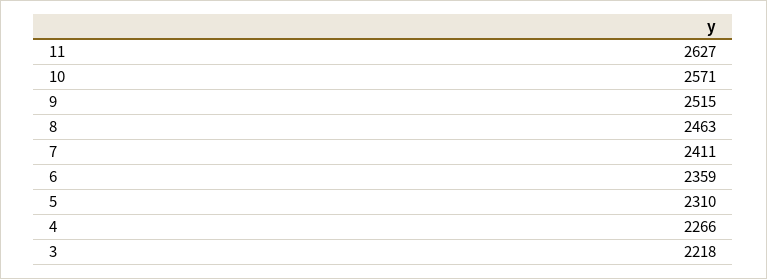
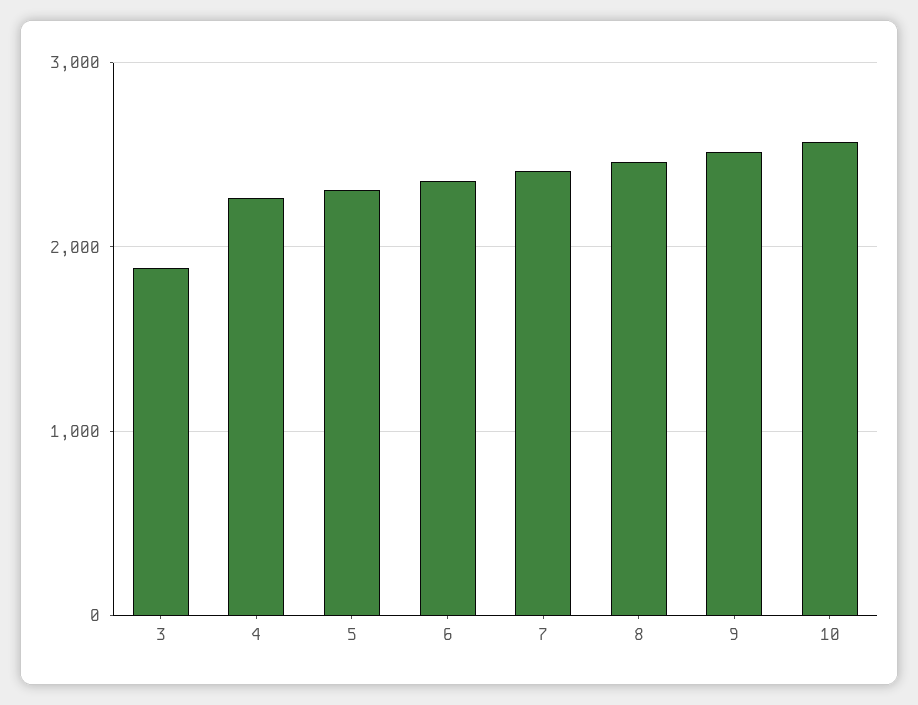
11: 2627 -> none
3: 2218 -> 1900

